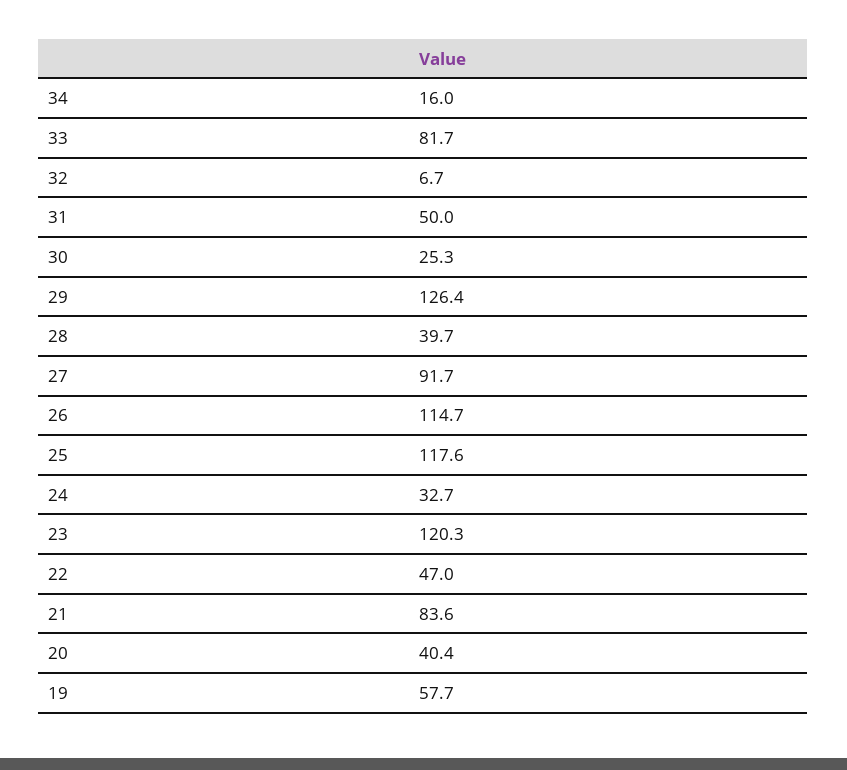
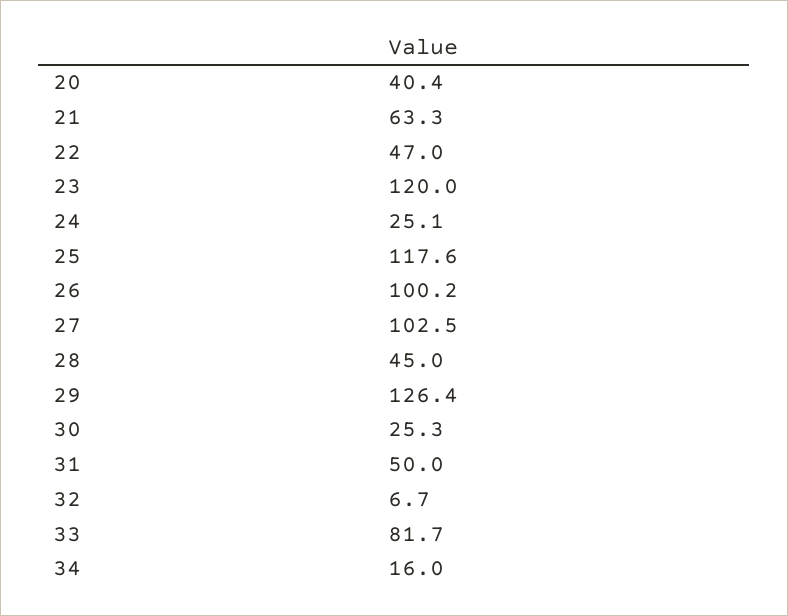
28: 39.7 -> 45
27: 91.7 -> 102.5
26: 114.7 -> 100.2
24: 32.7 -> 25.1
23: 120.3 -> 120
21: 83.6 -> 63.3
19: 57.7 -> none

